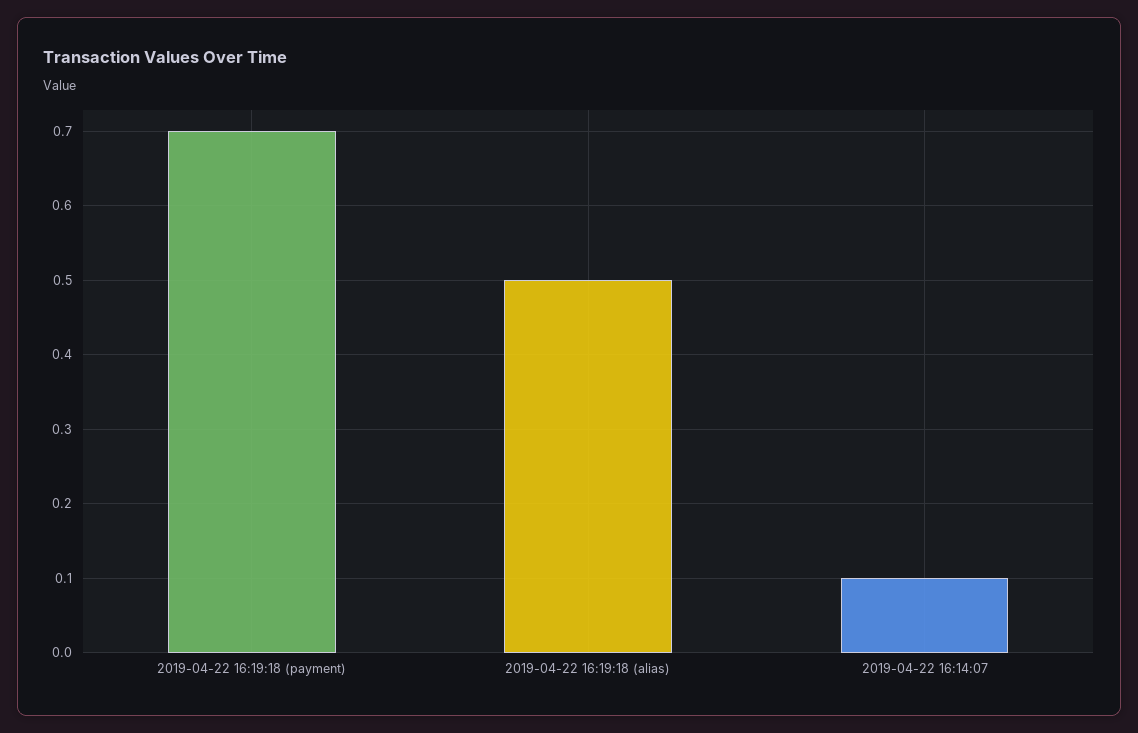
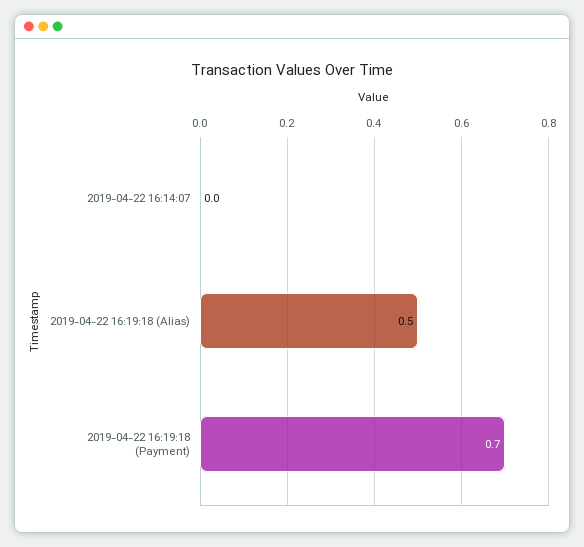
2019-04-22 16:14:07: 0.1 -> 0

